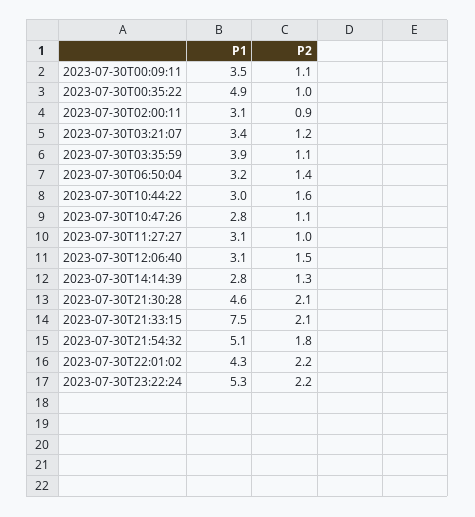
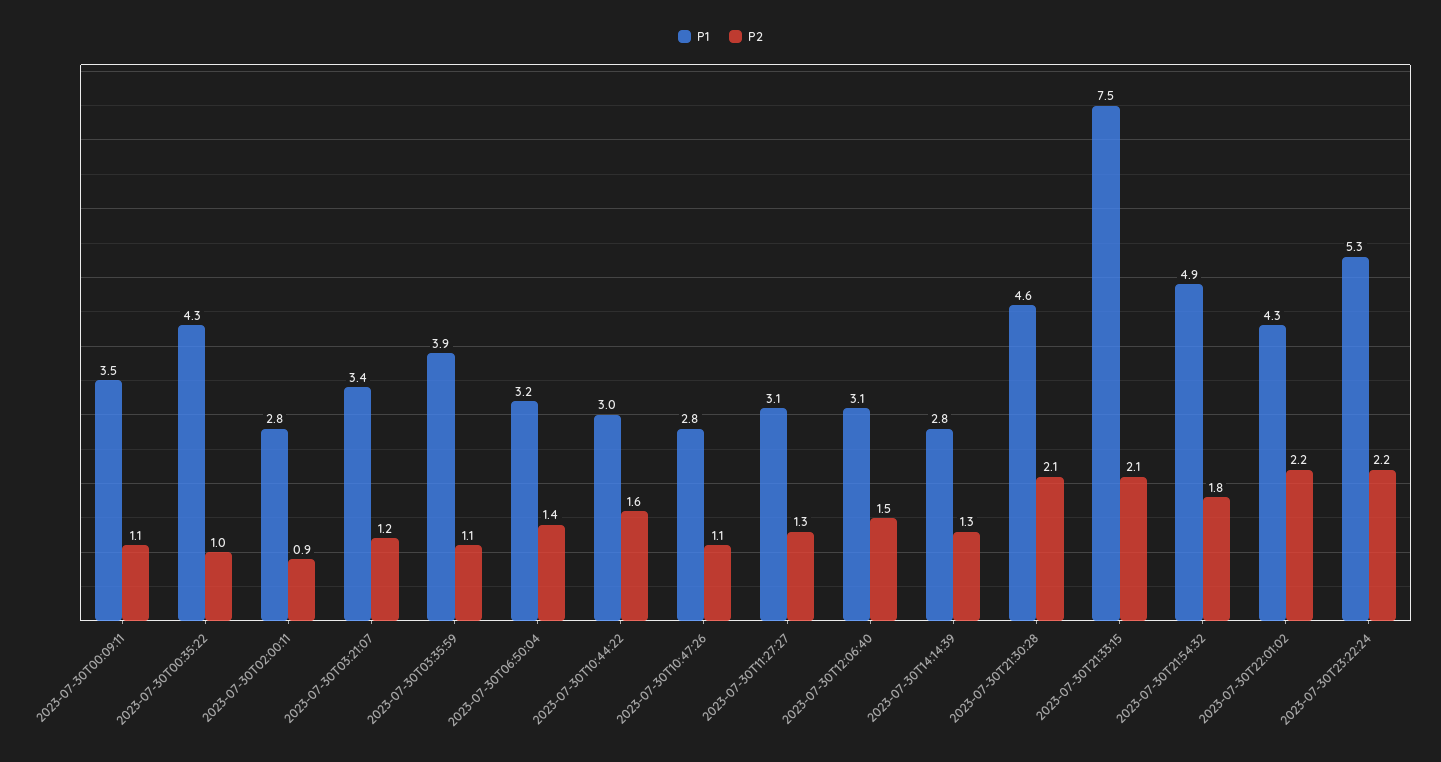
P1, 2023-07-30T00:35:22: 4.9 -> 4.3
P1, 2023-07-30T02:00:11: 3.1 -> 2.8
P2, 2023-07-30T11:27:27: 1 -> 1.3
P1, 2023-07-30T21:54:32: 5.1 -> 4.9

